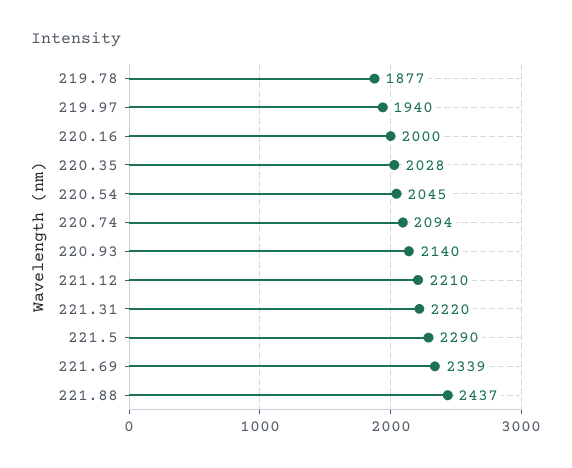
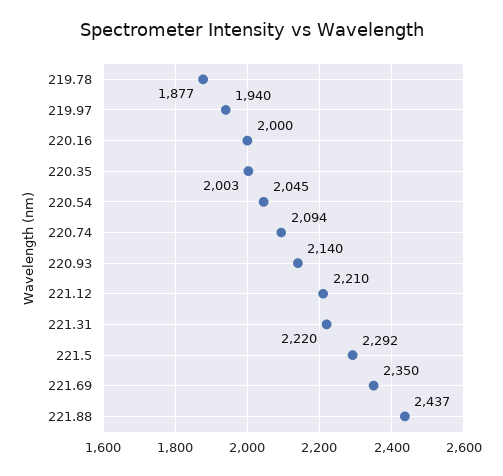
220.35: 2028 -> 2003
221.5: 2290 -> 2292
221.69: 2339 -> 2350

